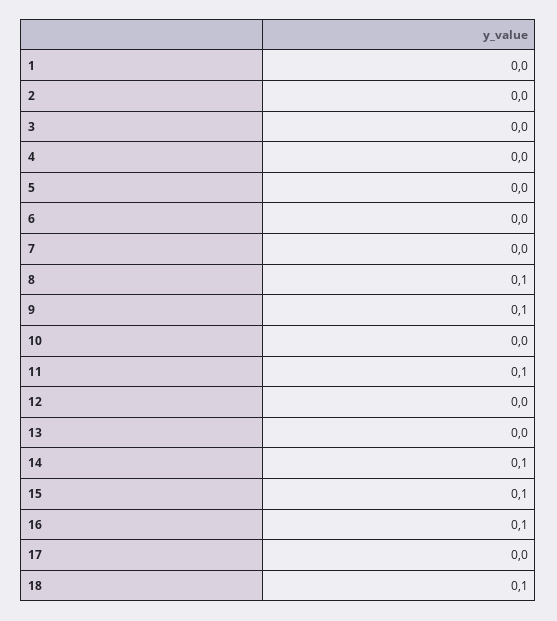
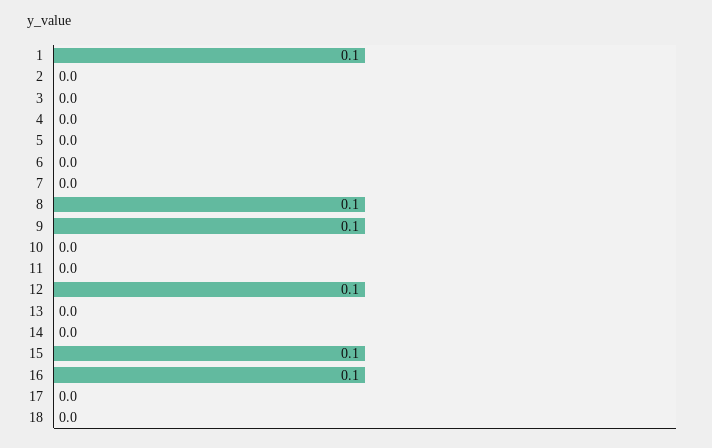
1: 0 -> 0.1
11: 0.1 -> 0
12: 0 -> 0.1
14: 0.1 -> 0
18: 0.1 -> 0

